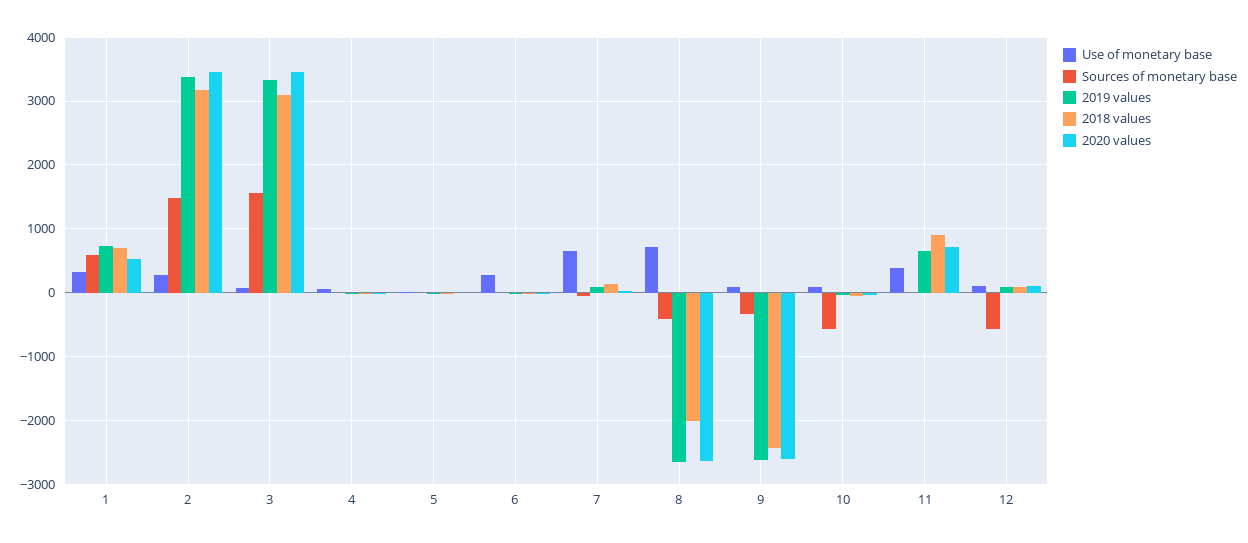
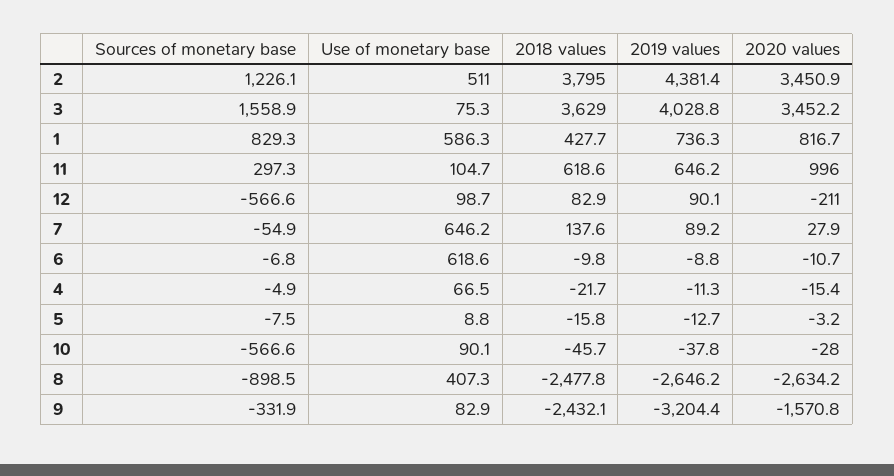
Use of monetary base, 1: 300 -> 586.3
Sources of monetary base, 1: 600 -> 829.3
2018 values, 1: 700 -> 427.7
2020 values, 1: 500 -> 816.7
Use of monetary base, 2: 300 -> 511
Sources of monetary base, 2: 1500 -> 1226.1
2019 values, 2: 3400 -> 4381.4
2018 values, 2: 3200 -> 3795
2019 values, 3: 3300 -> 4028.8
2018 values, 3: 3100 -> 3629
Use of monetary base, 6: 300 -> 618.6
Use of monetary base, 8: 700 -> 407.3
Sources of monetary base, 8: -400 -> -898.5
2018 values, 8: -2000 -> -2477.8
2019 values, 9: -2600 -> -3204.4
2020 values, 9: -2600 -> -1570.8
Use of monetary base, 11: 400 -> 104.7
Sources of monetary base, 11: 0 -> 297.3
2018 values, 11: 900 -> 618.6
2020 values, 11: 700 -> 996
2020 values, 12: 100 -> -211

